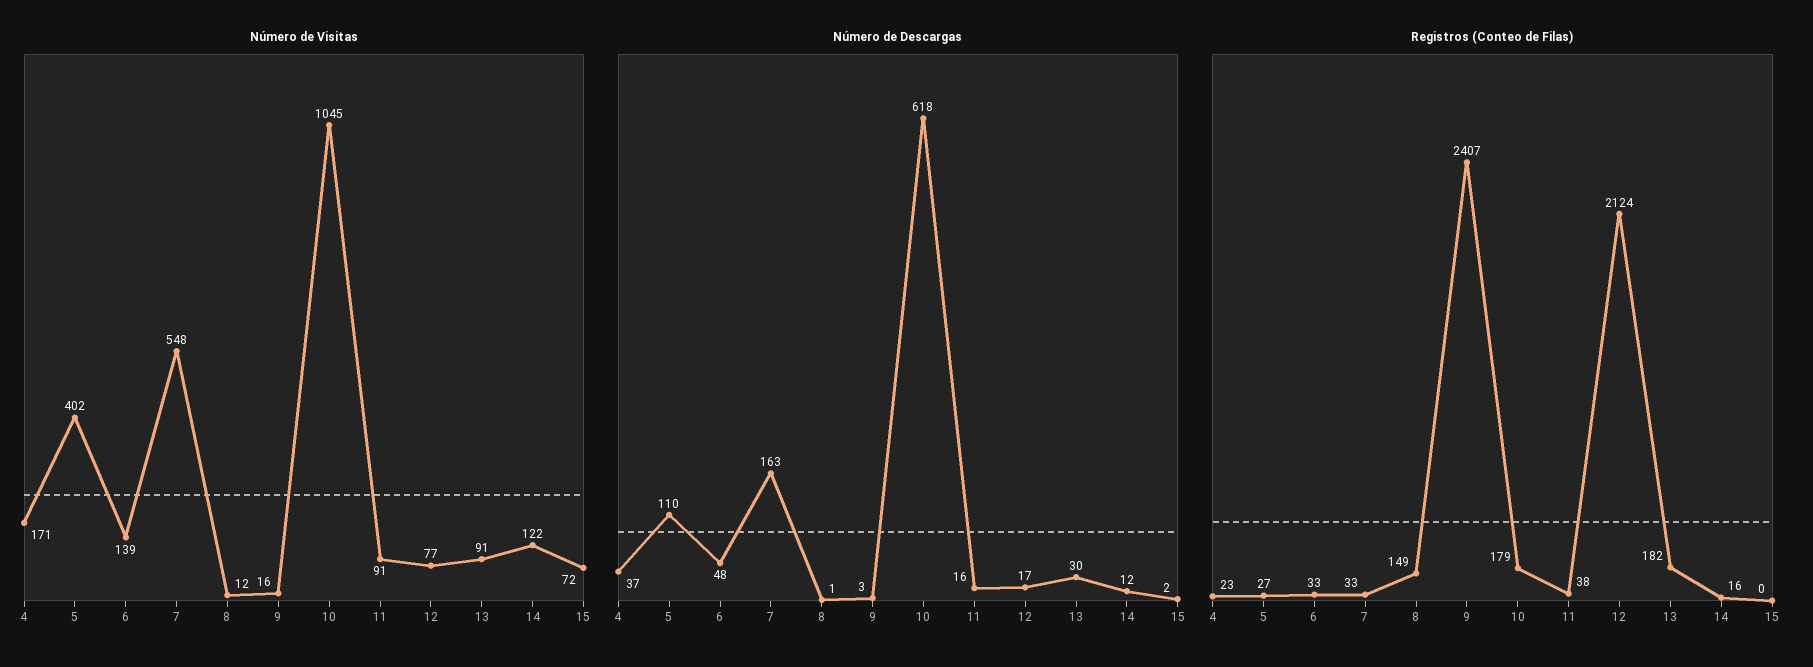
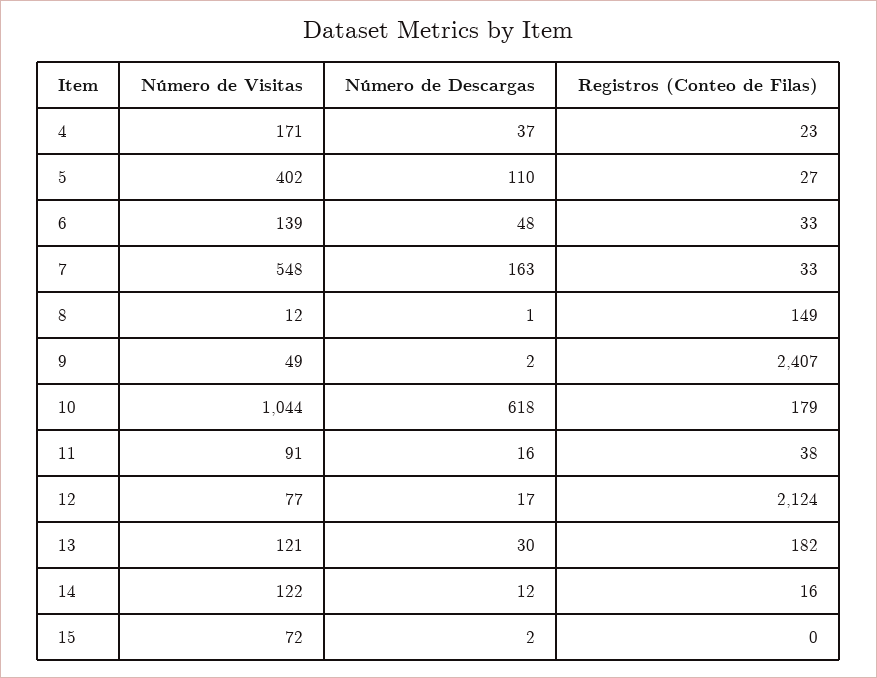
Número de Visitas, 9: 16 -> 49
Número de Visitas, 10: 1045 -> 1044
Número de Visitas, 13: 91 -> 121
Número de Descargas, 9: 3 -> 2

